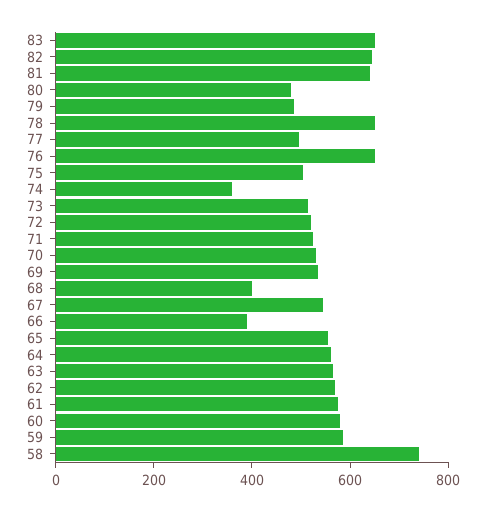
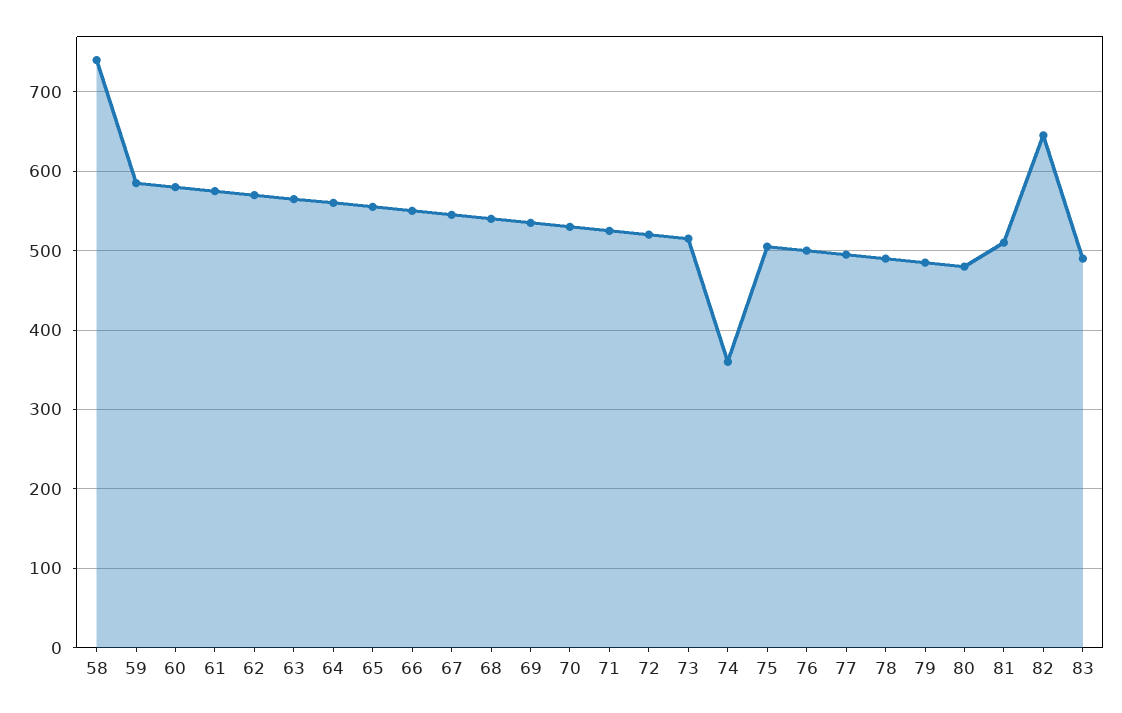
83: 650 -> 490
81: 650 -> 510
78: 650 -> 490
76: 650 -> 500
68: 400 -> 540
66: 400 -> 550

